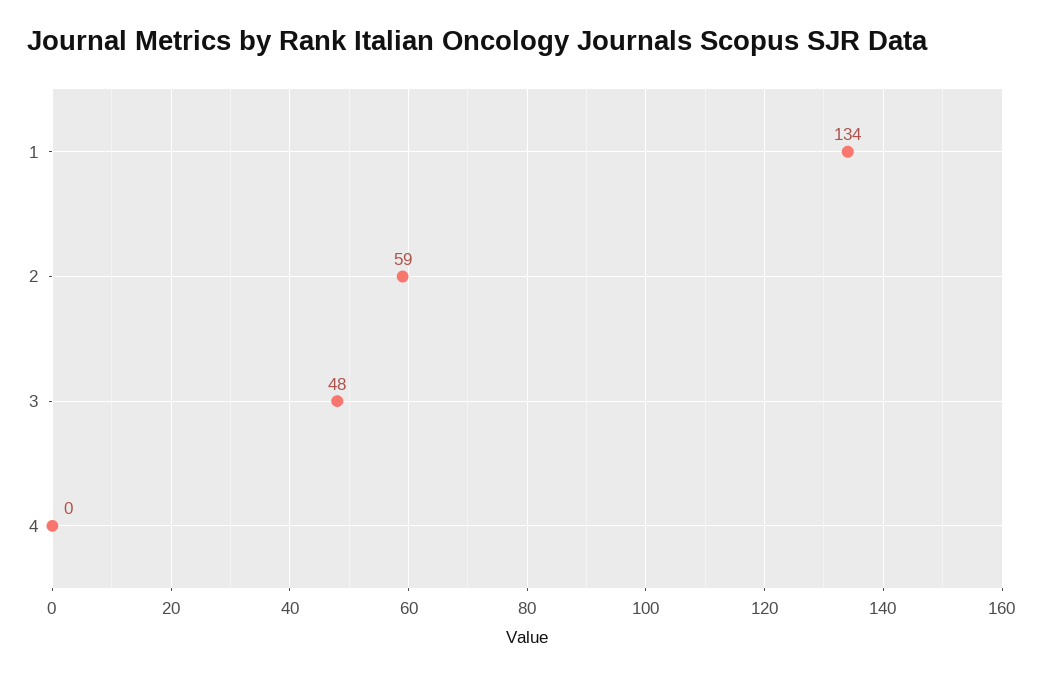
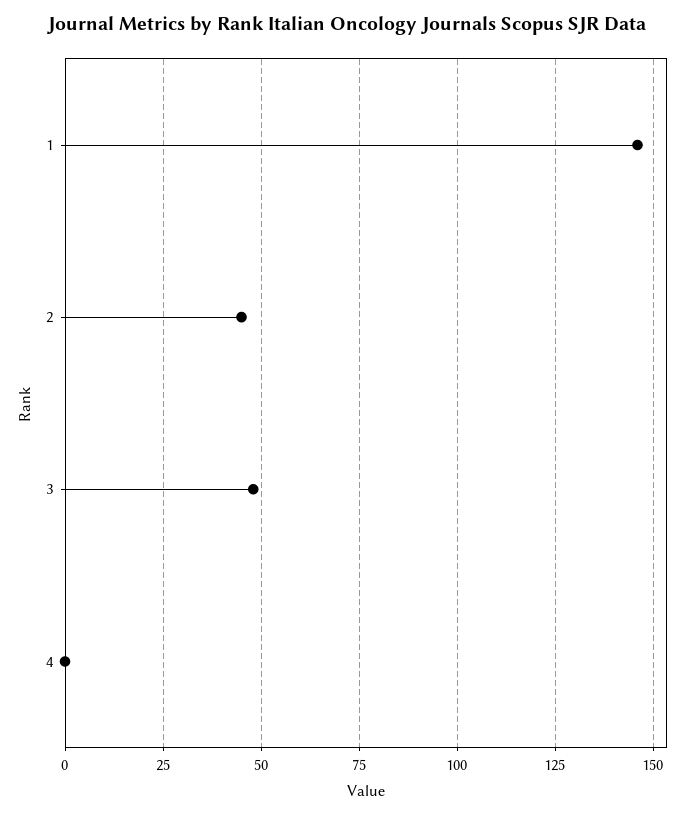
1: 134 -> 145
2: 59 -> 45

